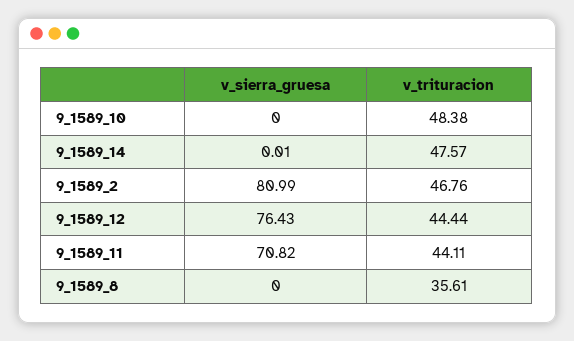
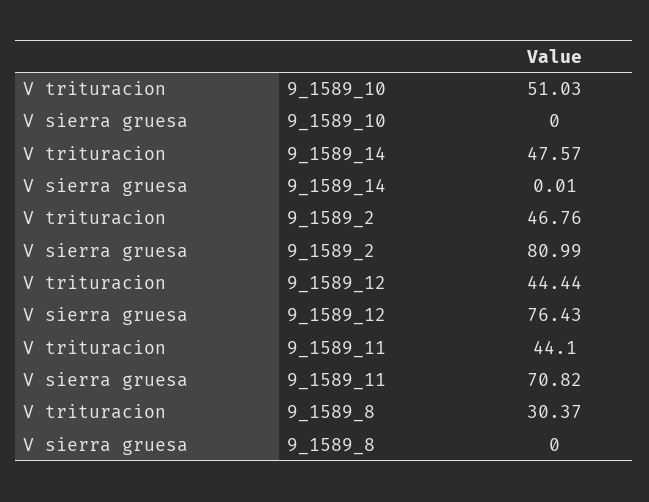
v_trituracion, 9_1589_10: 48.38 -> 51.03
v_trituracion, 9_1589_11: 44.11 -> 44.1
v_trituracion, 9_1589_8: 35.61 -> 30.37

